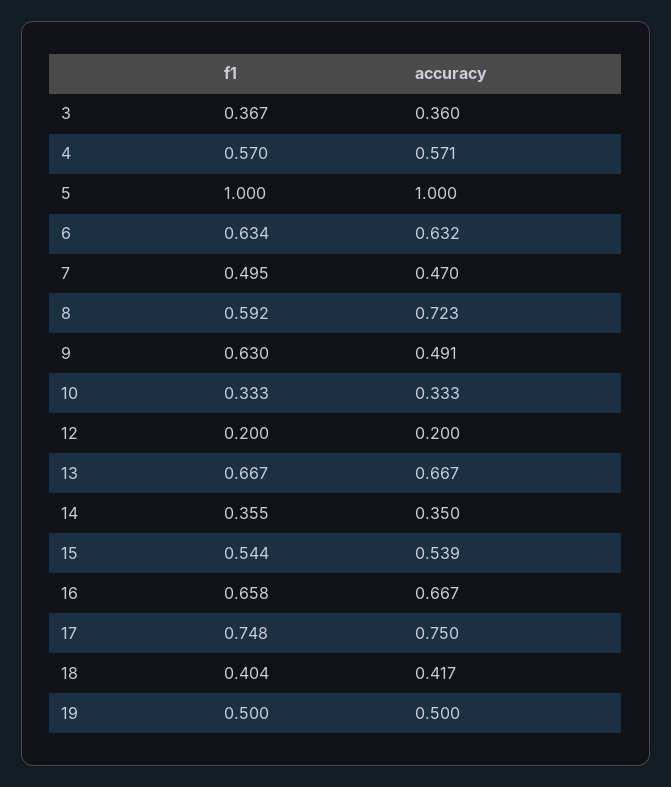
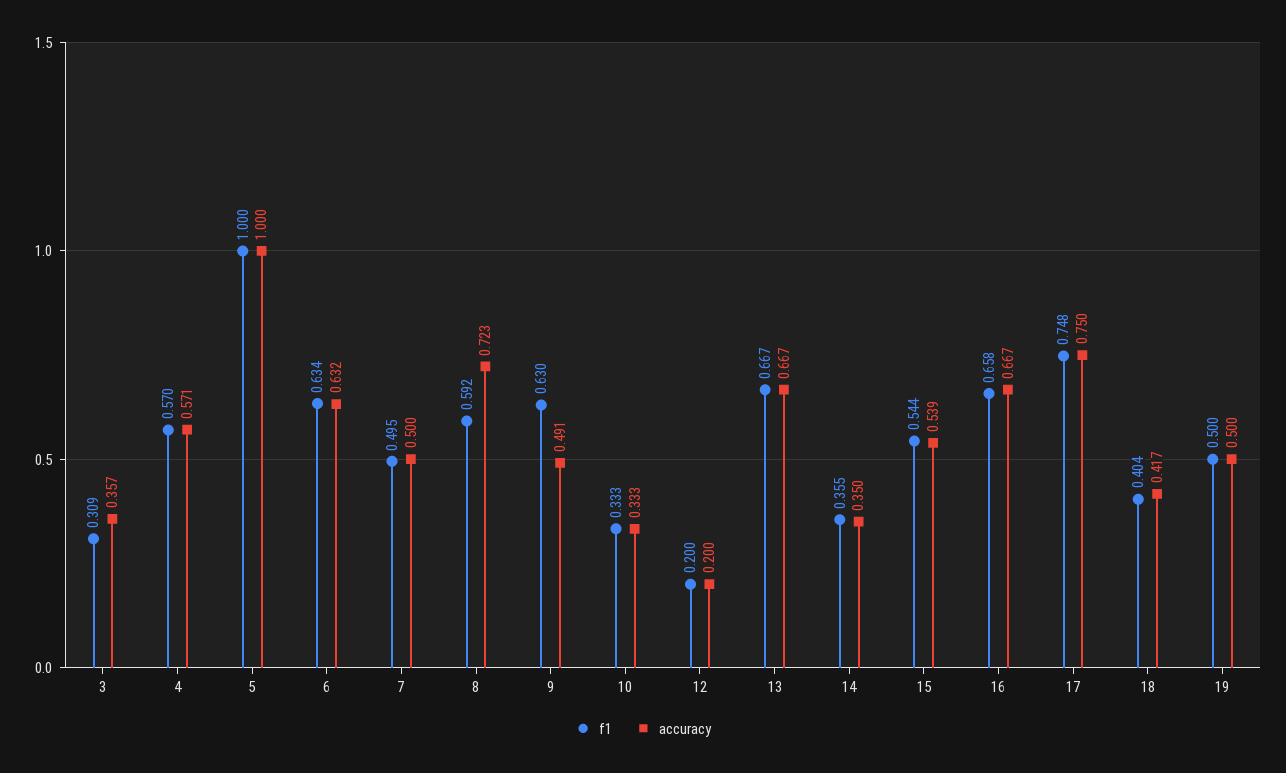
f1, 3: 0.367 -> 0.309
accuracy, 3: 0.36 -> 0.357
accuracy, 7: 0.47 -> 0.5

